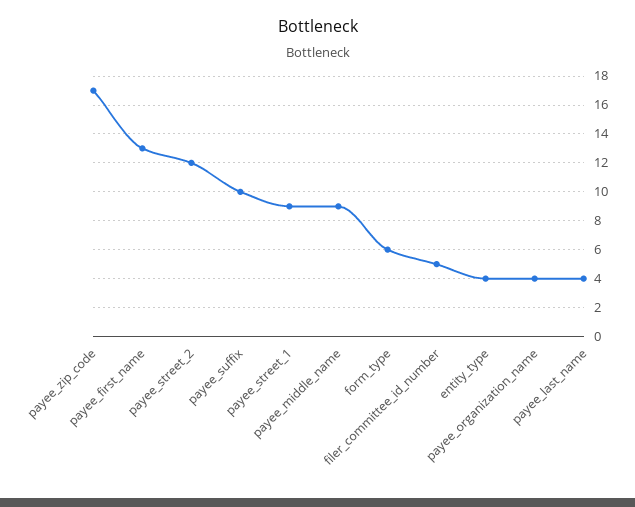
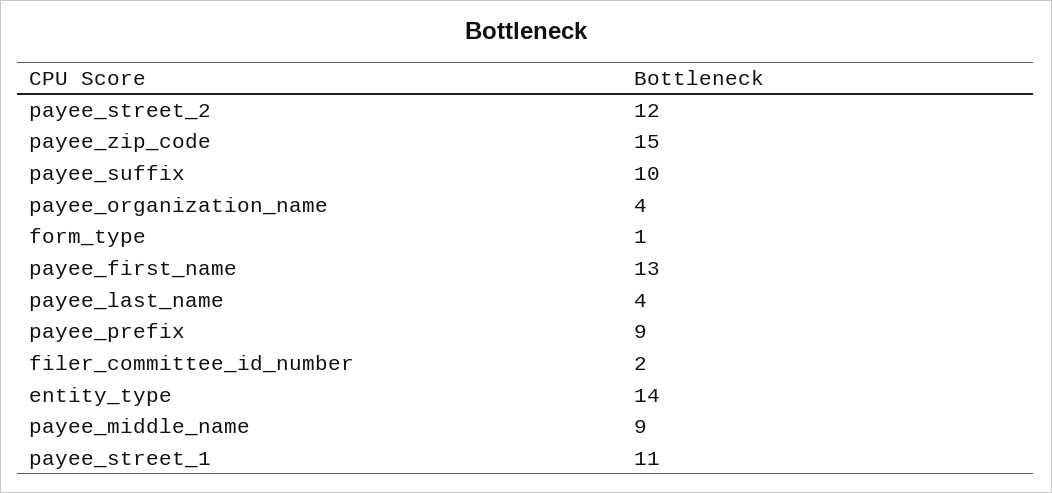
payee_zip_code: 17 -> 15
payee_street_1: 9 -> 11
form_type: 6 -> 1
filer_committee_id_number: 5 -> 2
entity_type: 4 -> 14
payee_prefix: none -> 9

